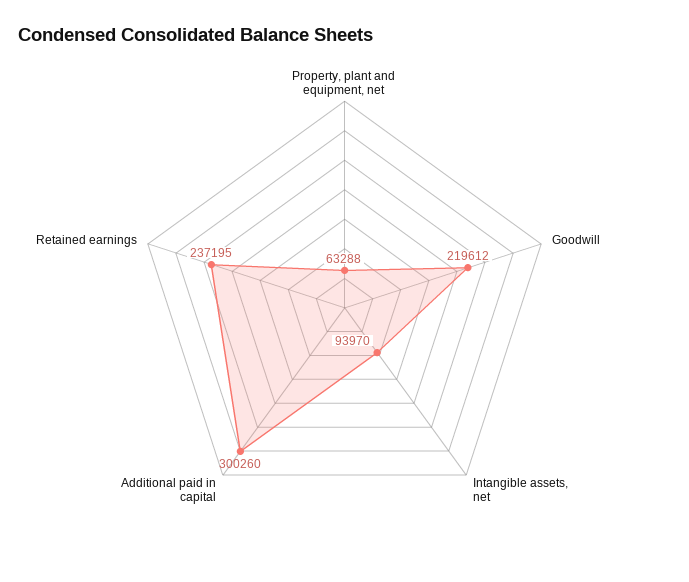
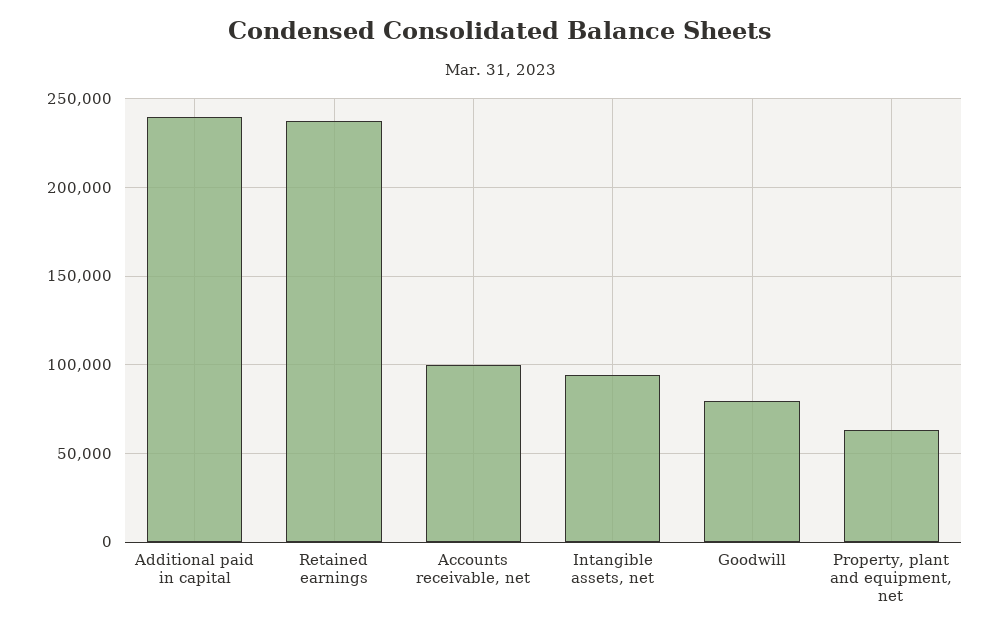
Goodwill: 219612 -> 80000
Additional paid in capital: 300260 -> 240000
Accounts receivable, net: none -> 100000

